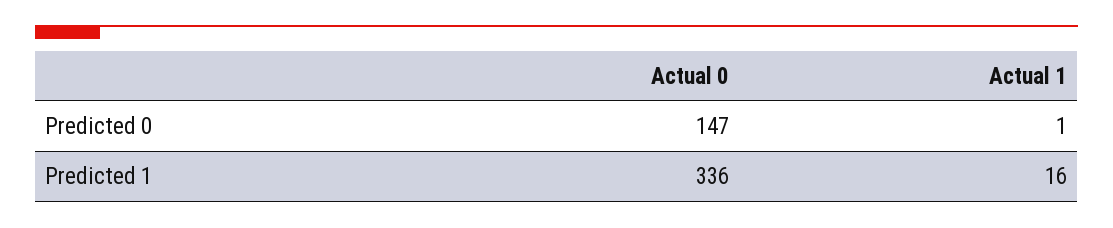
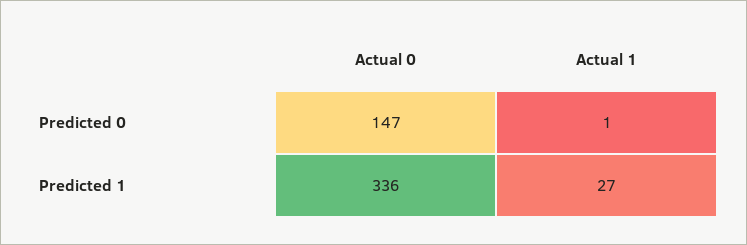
Actual 1, Predicted 1: 16 -> 27

